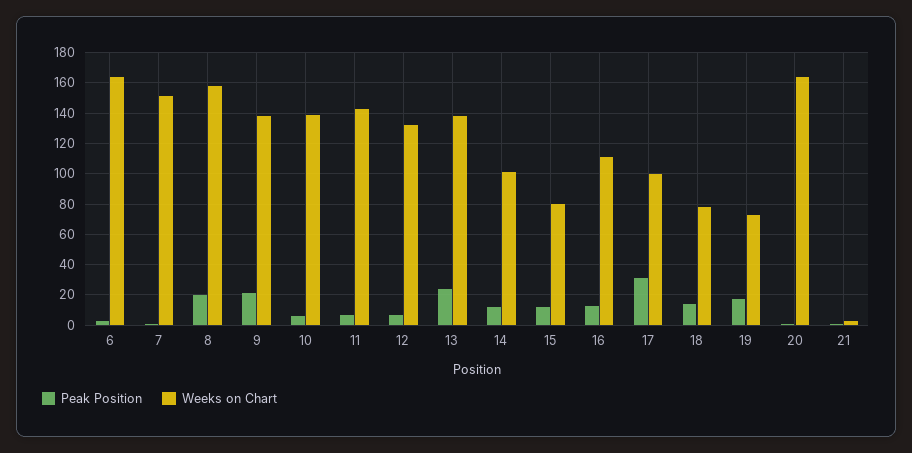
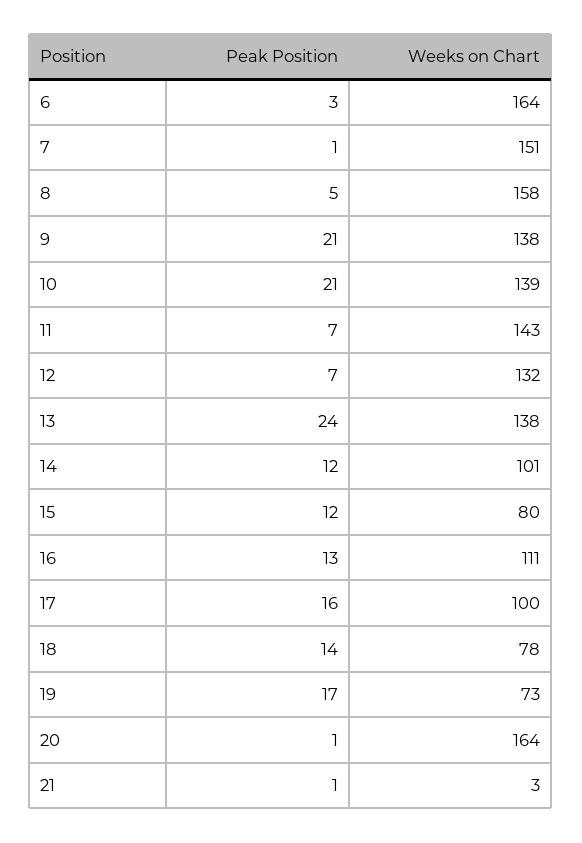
Peak Position, 8: 20 -> 5
Peak Position, 10: 5 -> 21
Peak Position, 17: 30 -> 16

